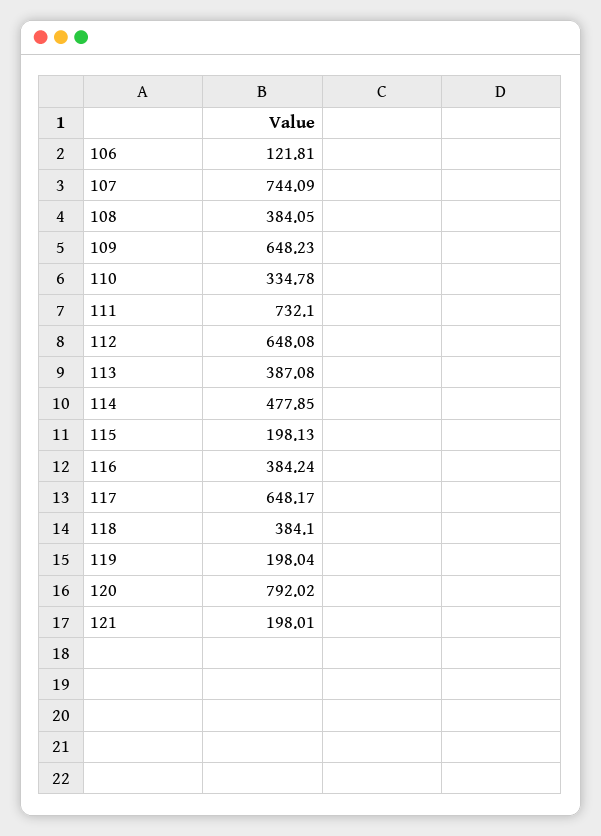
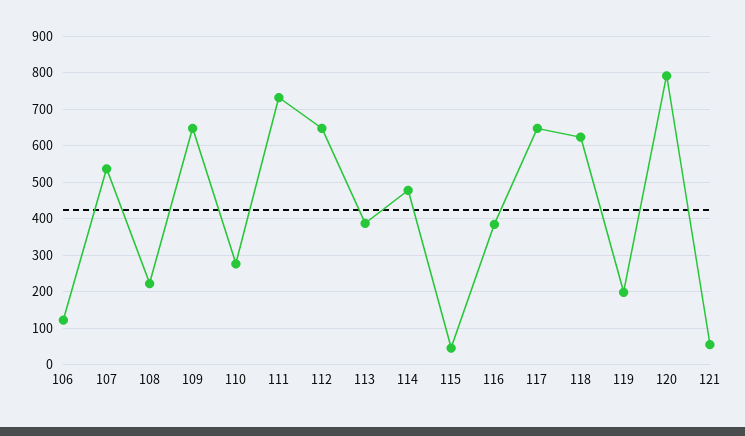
107: 744.09 -> 540
108: 384.05 -> 220
110: 334.78 -> 280
115: 198.13 -> 40
118: 384.1 -> 620
121: 198.01 -> 60

